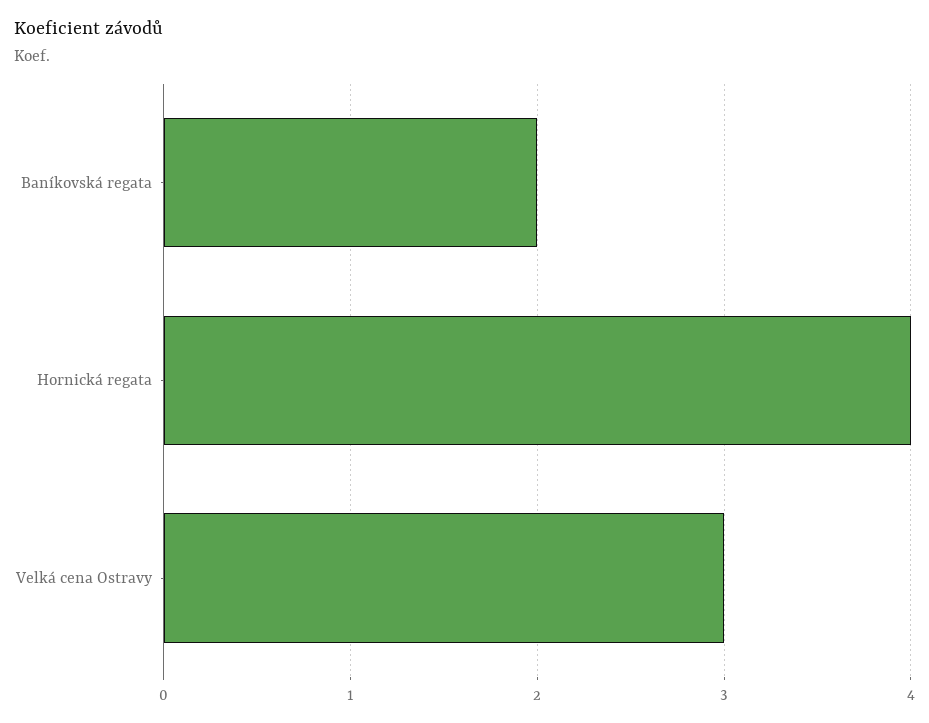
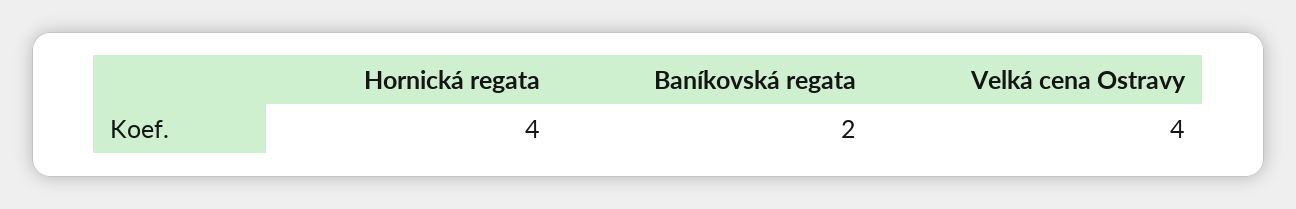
Velká cena Ostravy: 3 -> 4

